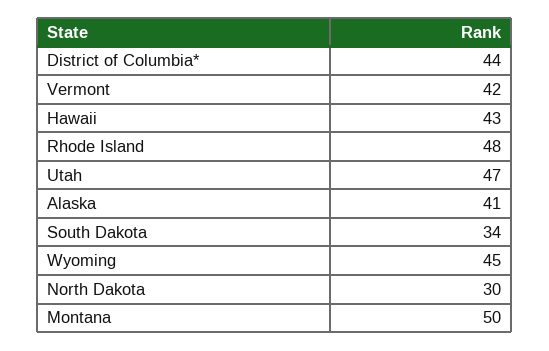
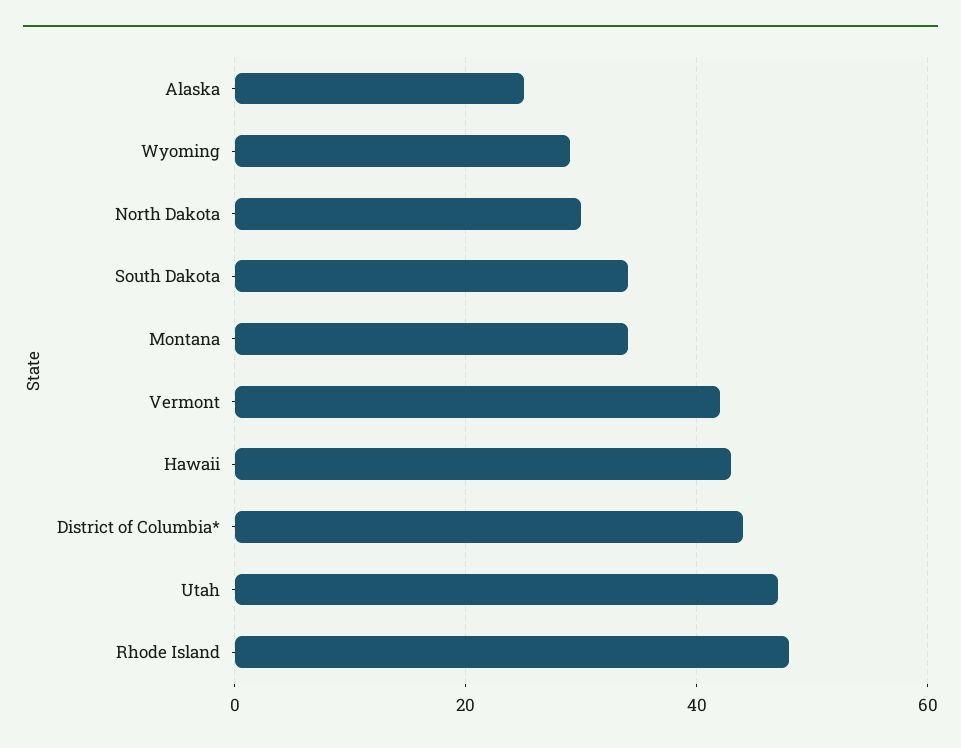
Alaska: 41 -> 25
Wyoming: 45 -> 30
Montana: 50 -> 35

